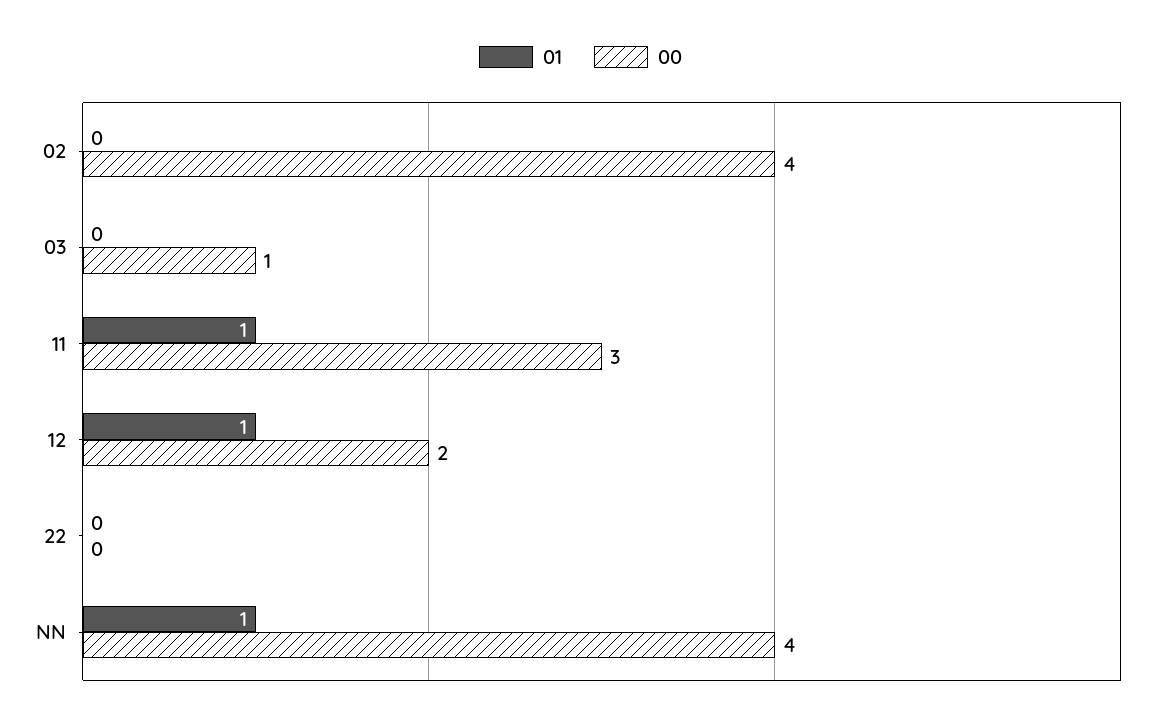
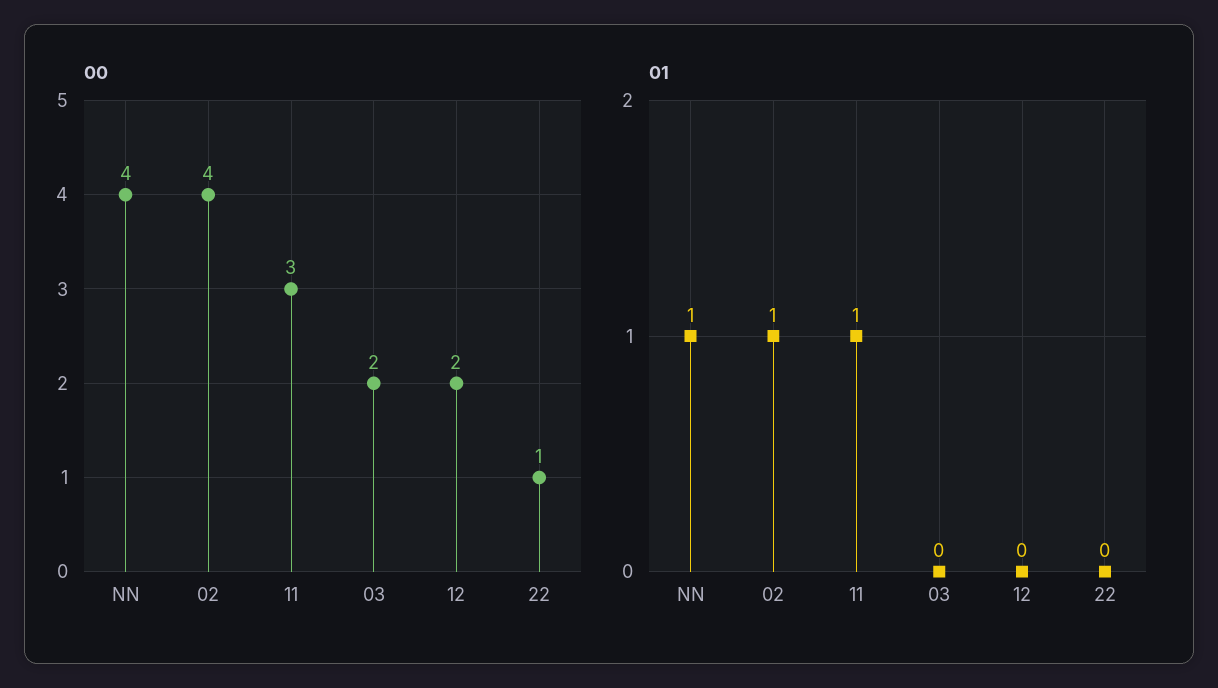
01, 02: 0 -> 1
00, 03: 1 -> 2
01, 12: 1 -> 0
00, 22: 0 -> 1

